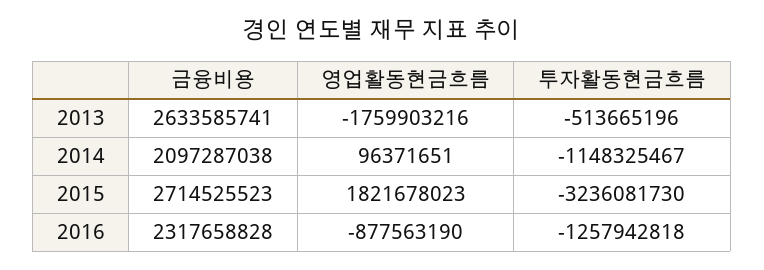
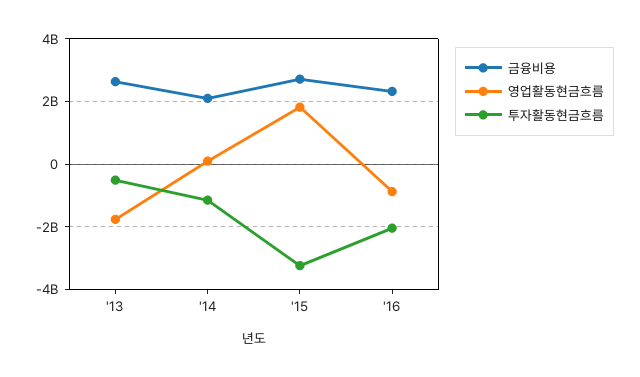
투자활동현금흐름, 2016: -1257942818 -> -2000000000

